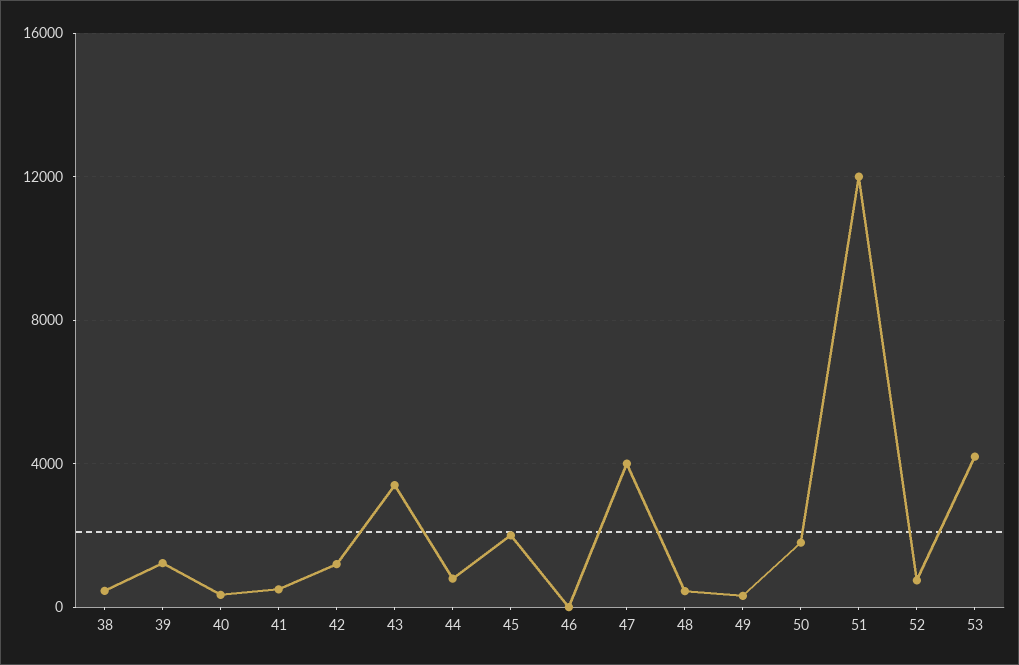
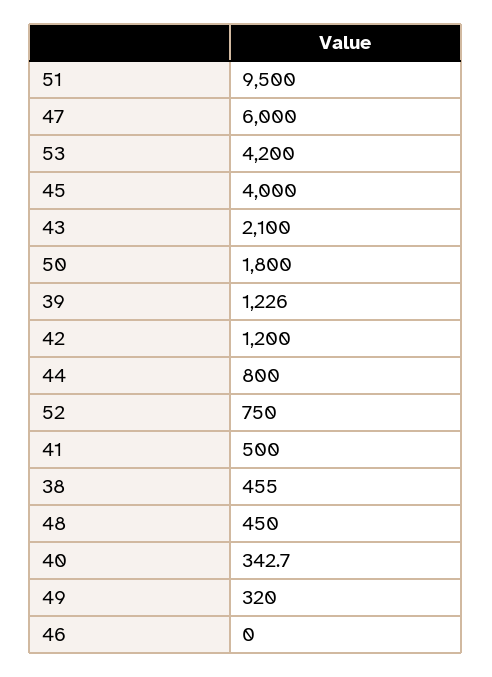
43: 3500 -> 2100
45: 2000 -> 4000
47: 4000 -> 6000
51: 12000 -> 9500

